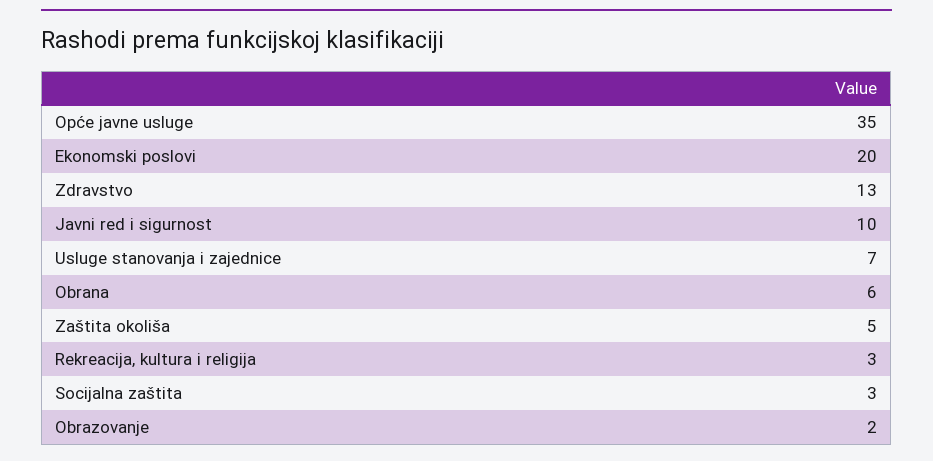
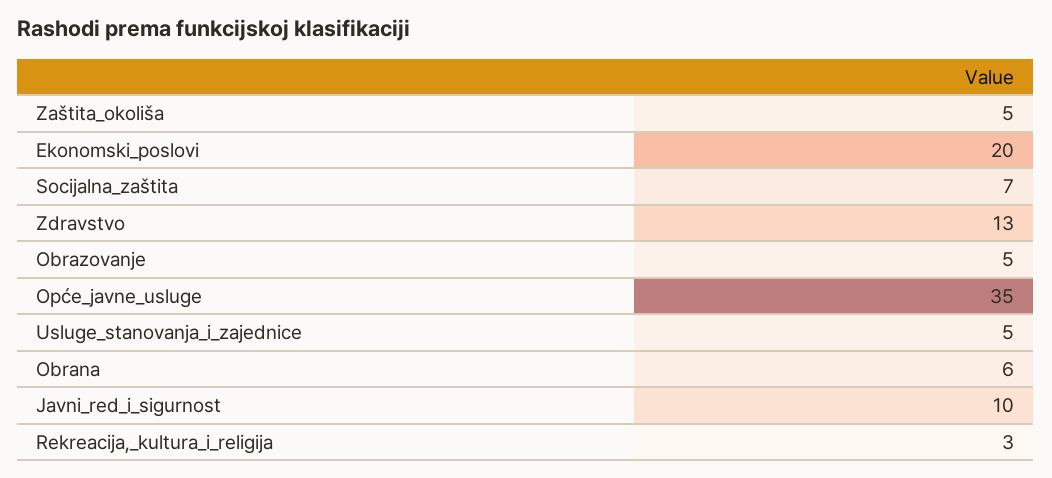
Usluge stanovanja i zajednice: 7 -> 5
Socijalna zaštita: 3 -> 7
Obrazovanje: 2 -> 5

